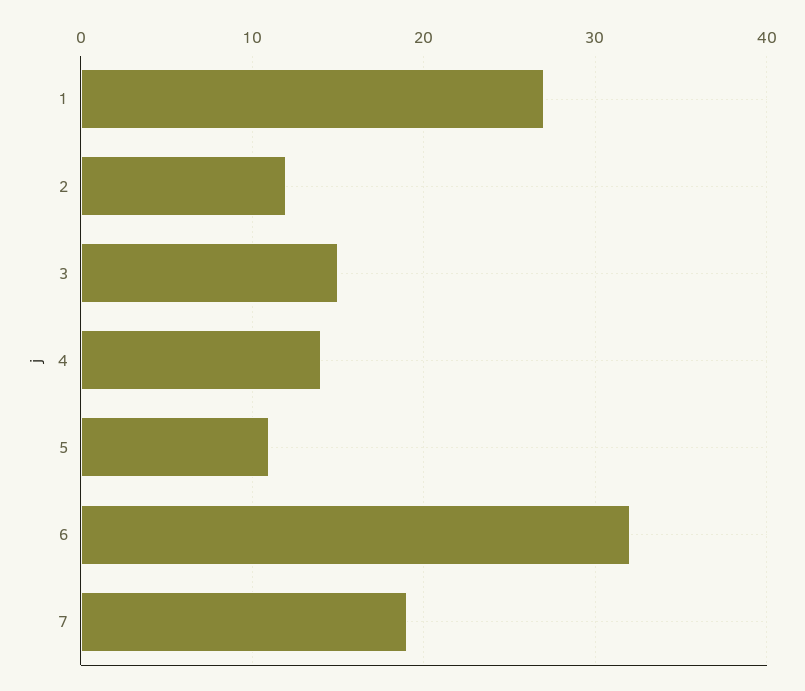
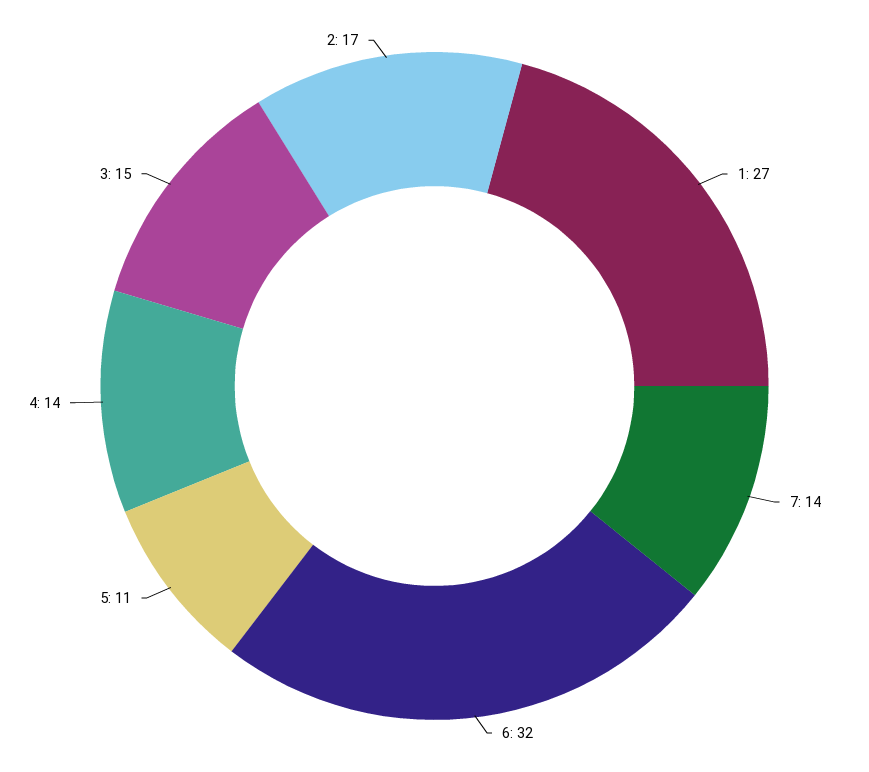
2: 12 -> 17
7: 19 -> 14

